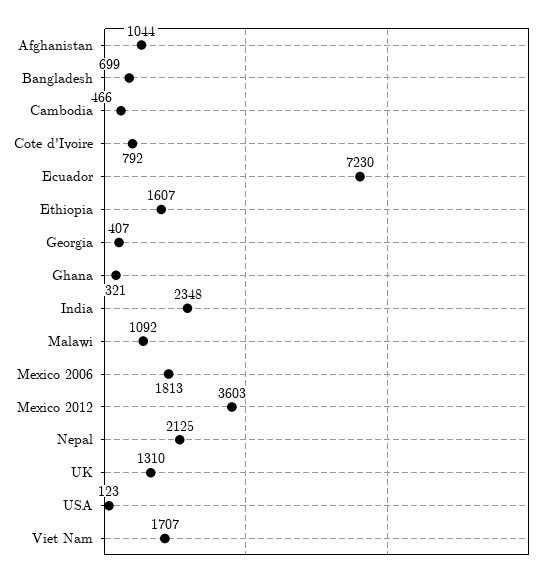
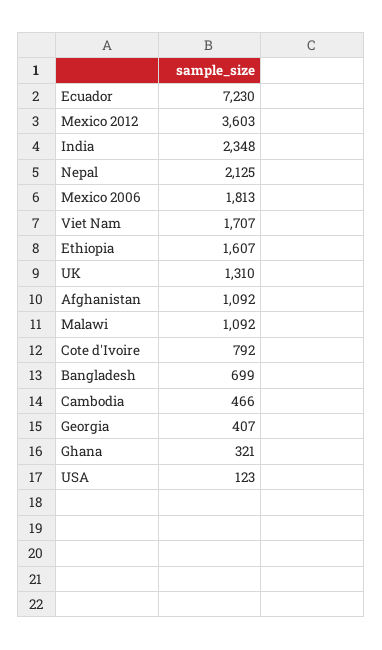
Afghanistan: 1044 -> 1092

